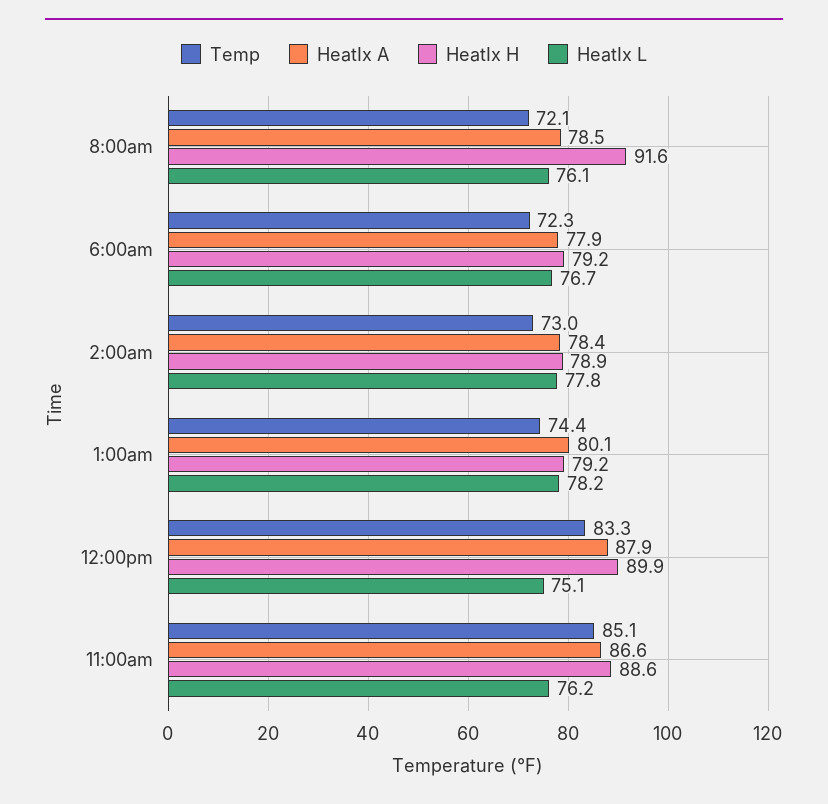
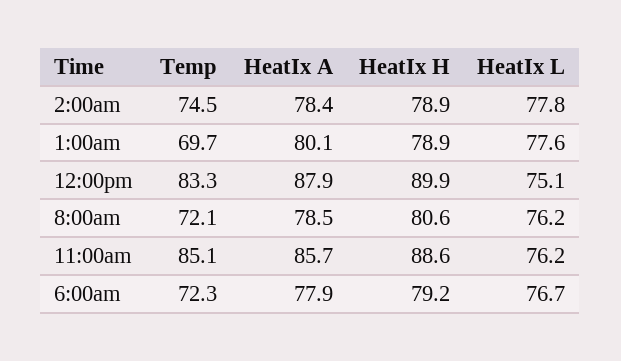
HeatIx H, 8:00am: 91.6 -> 80.6
HeatIx L, 8:00am: 76.1 -> 76.2
Temp, 2:00am: 73 -> 74.5
Temp, 1:00am: 74.4 -> 69.7
HeatIx H, 1:00am: 79.2 -> 78.9
HeatIx L, 1:00am: 78.2 -> 77.6
HeatIx A, 11:00am: 86.6 -> 85.7

